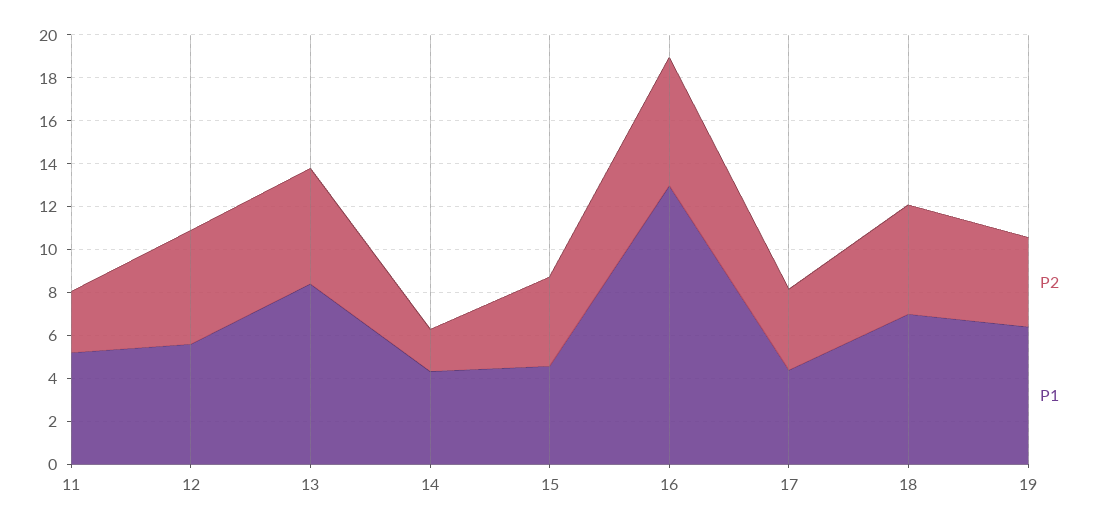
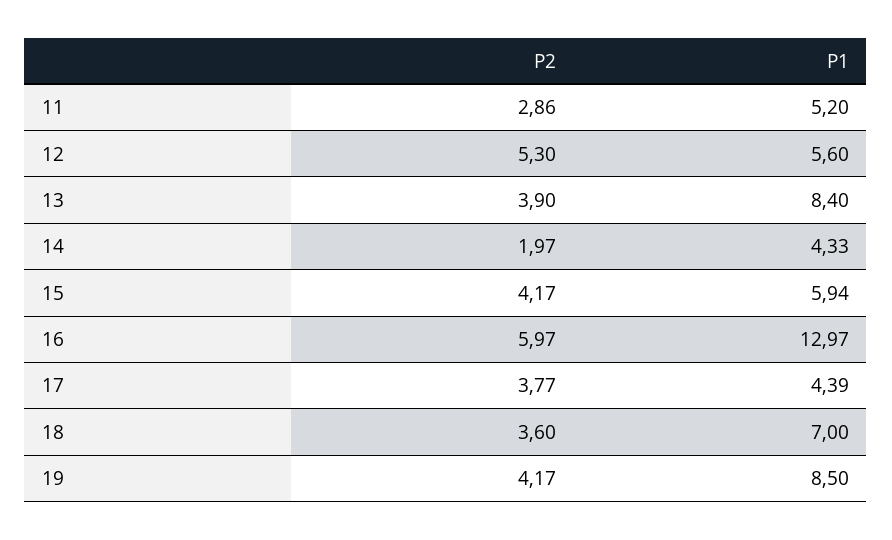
P2, 13: 5.5 -> 3.9
P1, 15: 4.5 -> 5.94
P2, 18: 5 -> 3.6
P1, 19: 6.5 -> 8.5

